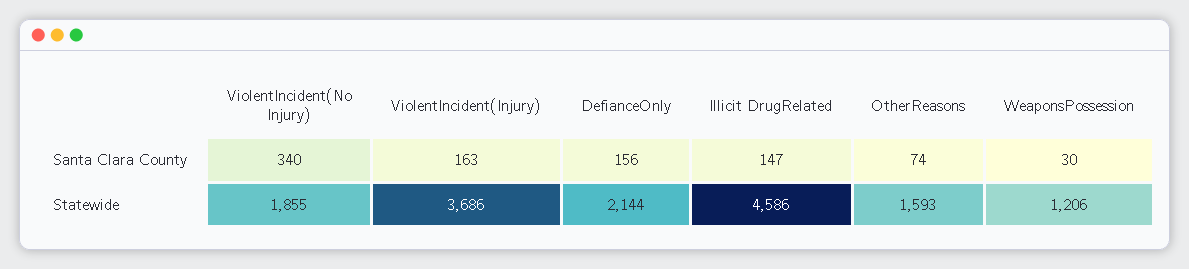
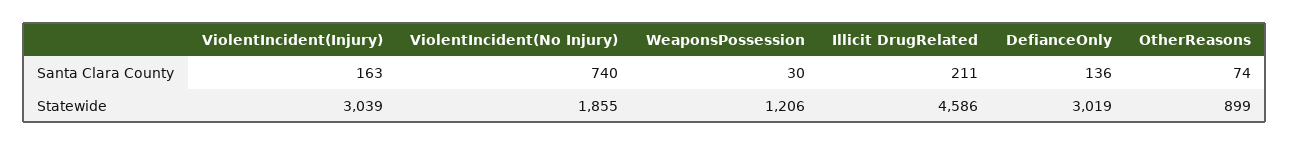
ViolentIncident(No Injury), Santa Clara County: 340 -> 740
DefianceOnly, Santa Clara County: 156 -> 136
Illicit DrugRelated, Santa Clara County: 147 -> 211
ViolentIncident(Injury), Statewide: 3686 -> 3039
DefianceOnly, Statewide: 2144 -> 3019
OtherReasons, Statewide: 1593 -> 899

